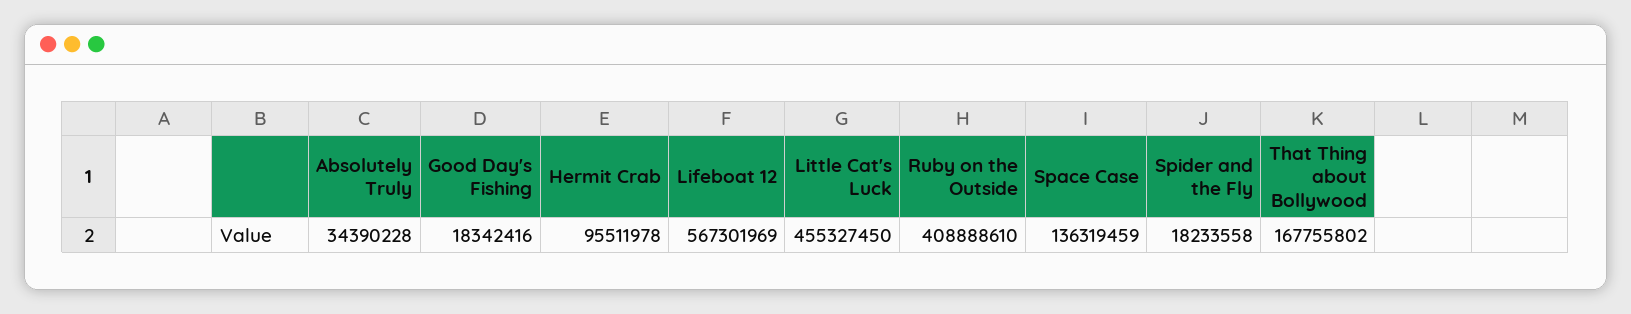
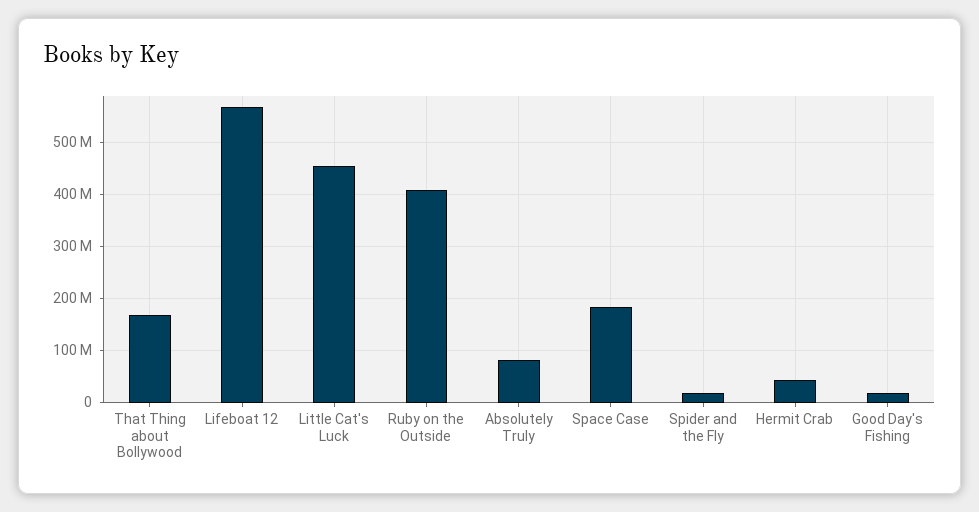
Absolutely Truly: 34390228 -> 80000000
Hermit Crab: 95511978 -> 40000000
Space Case: 136319459 -> 180000000

